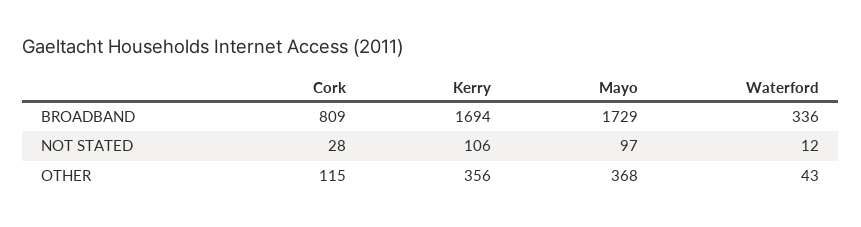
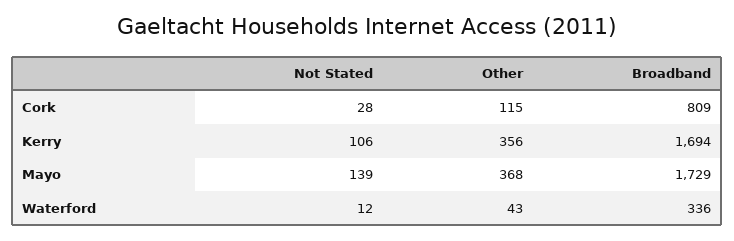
Mayo, NOT STATED: 97 -> 139

